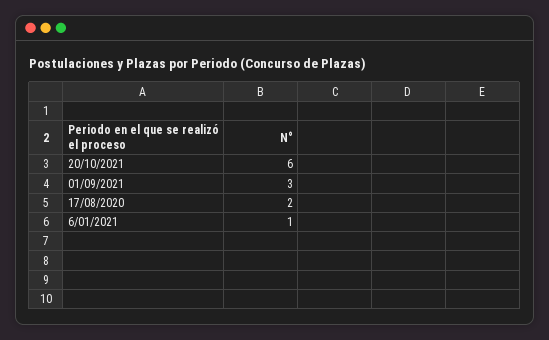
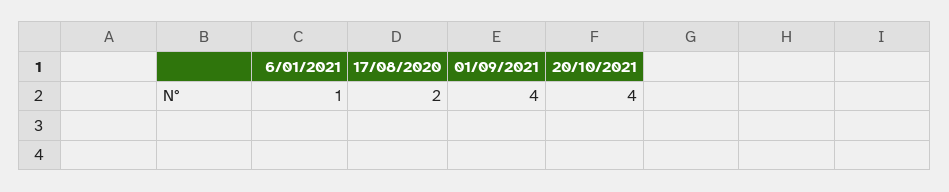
20/10/2021: 6 -> 4
01/09/2021: 3 -> 4

